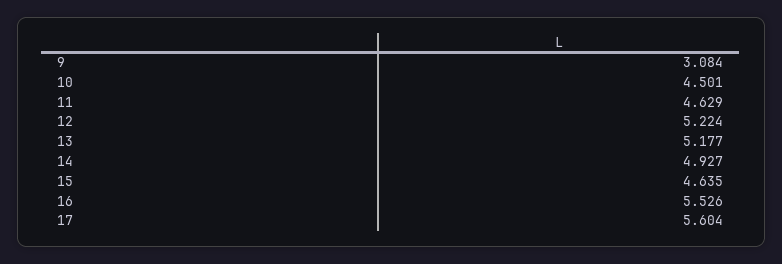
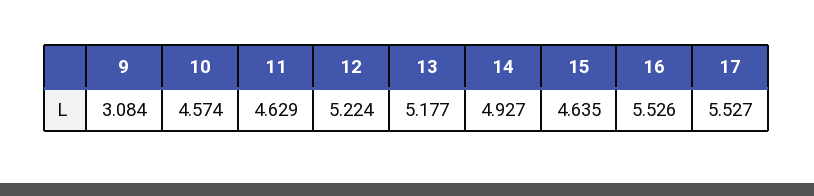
10: 4.501 -> 4.574
17: 5.604 -> 5.527

